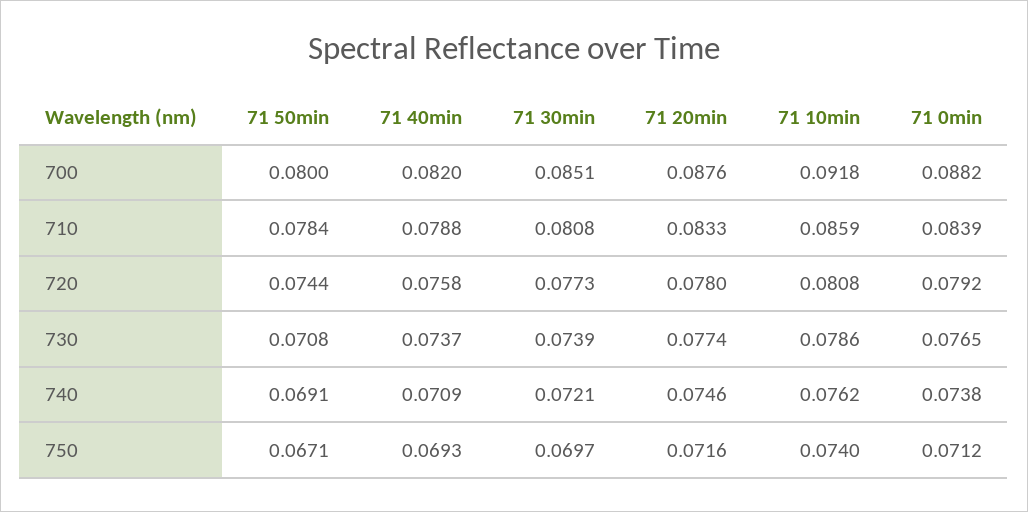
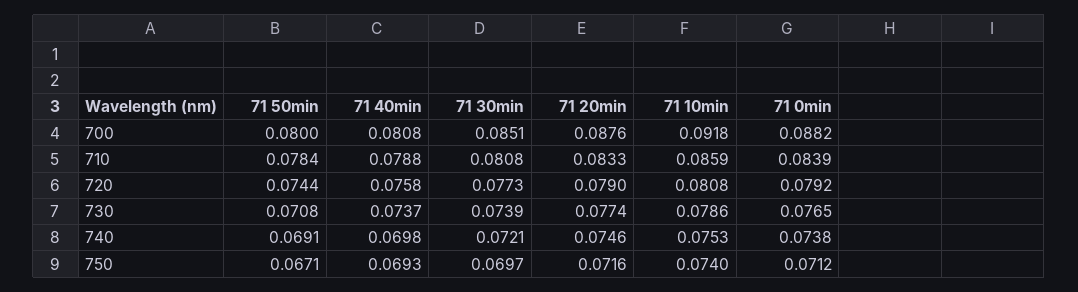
71 40min, 700: 0.082 -> 0.0808
71 20min, 720: 0.078 -> 0.079
71 40min, 740: 0.0709 -> 0.0698
71 10min, 740: 0.0762 -> 0.0753

